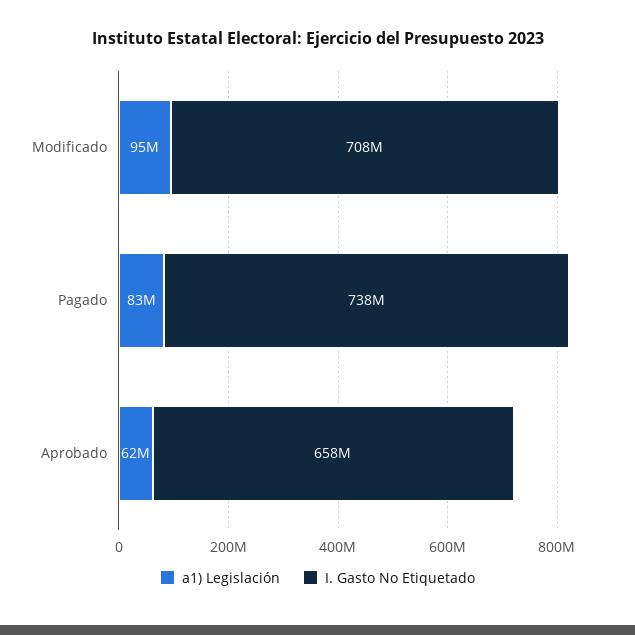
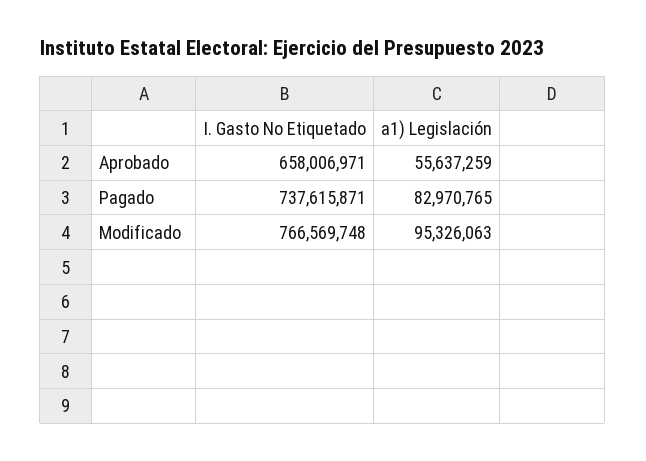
I. Gasto No Etiquetado, Modificado: 708000000 -> 766569748
a1) Legislación, Aprobado: 62000000 -> 55637259

